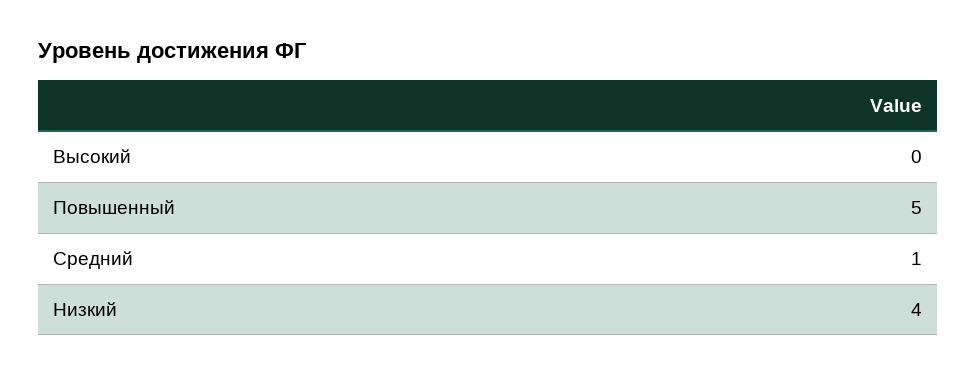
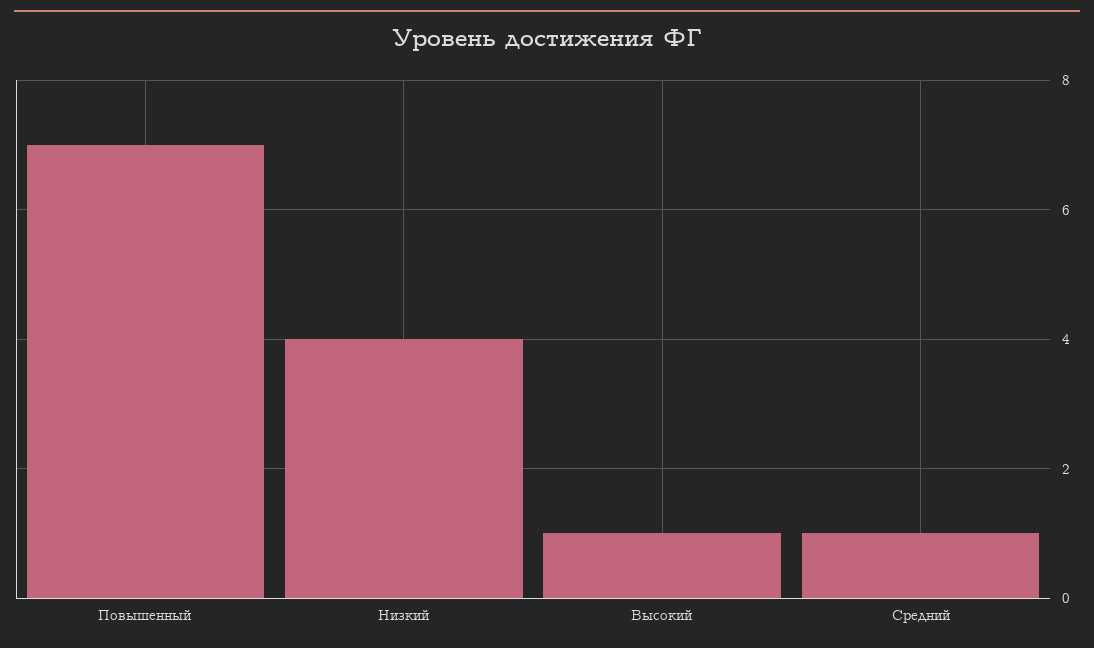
Высокий: 0 -> 1
Повышенный: 5 -> 7

